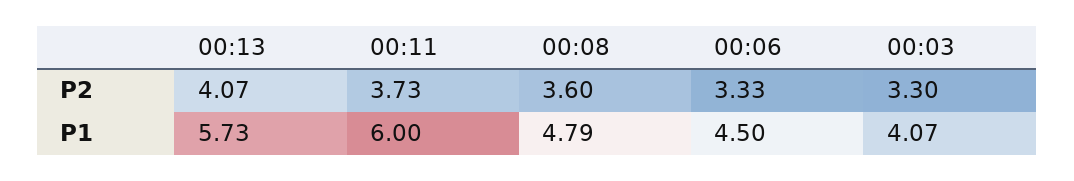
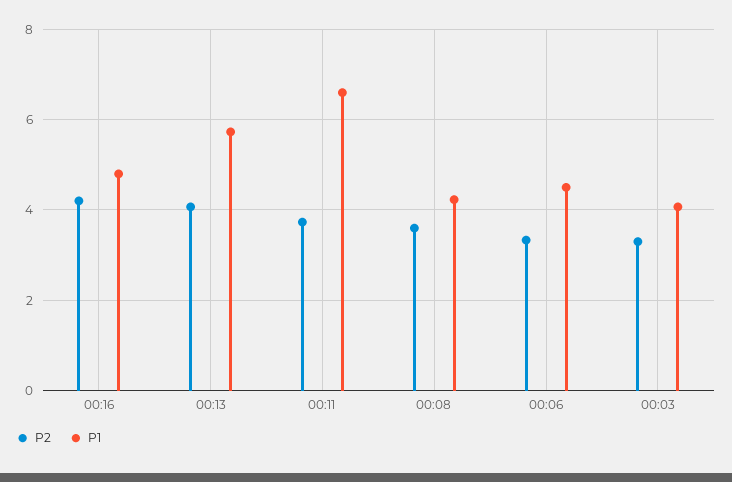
P1, 00:11: 6 -> 6.6
P1, 00:08: 4.79 -> 4.2
P2, 00:16: none -> 4.2
P1, 00:16: none -> 4.8

